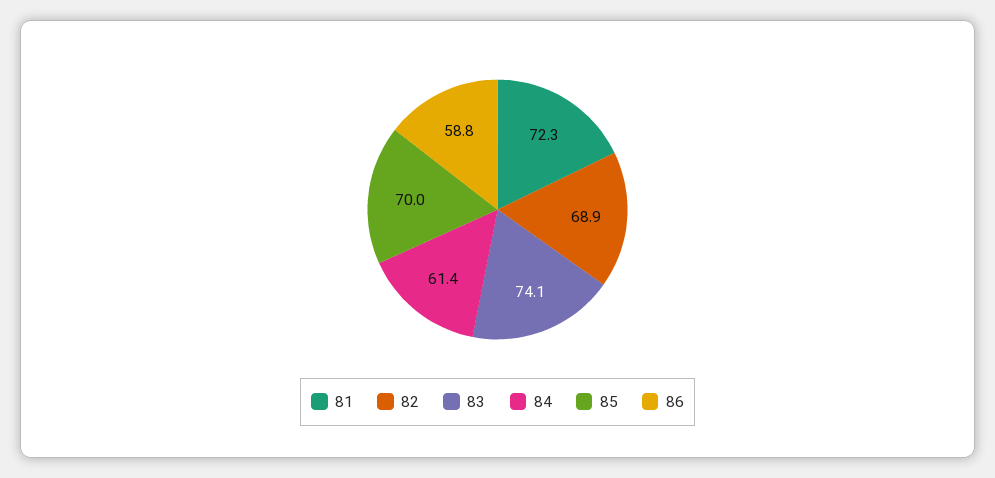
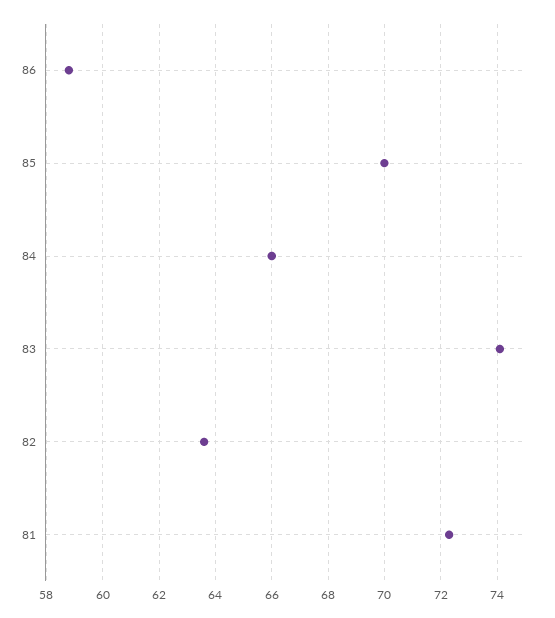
82: 68.9 -> 63.5
84: 61.4 -> 66

